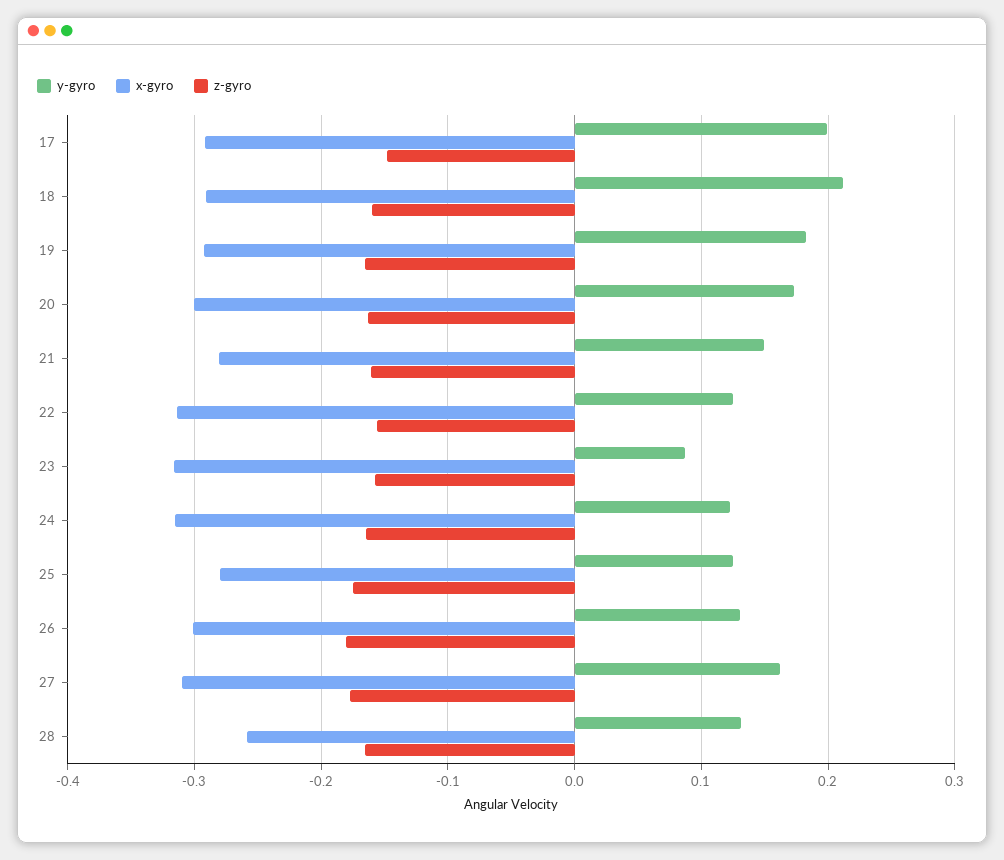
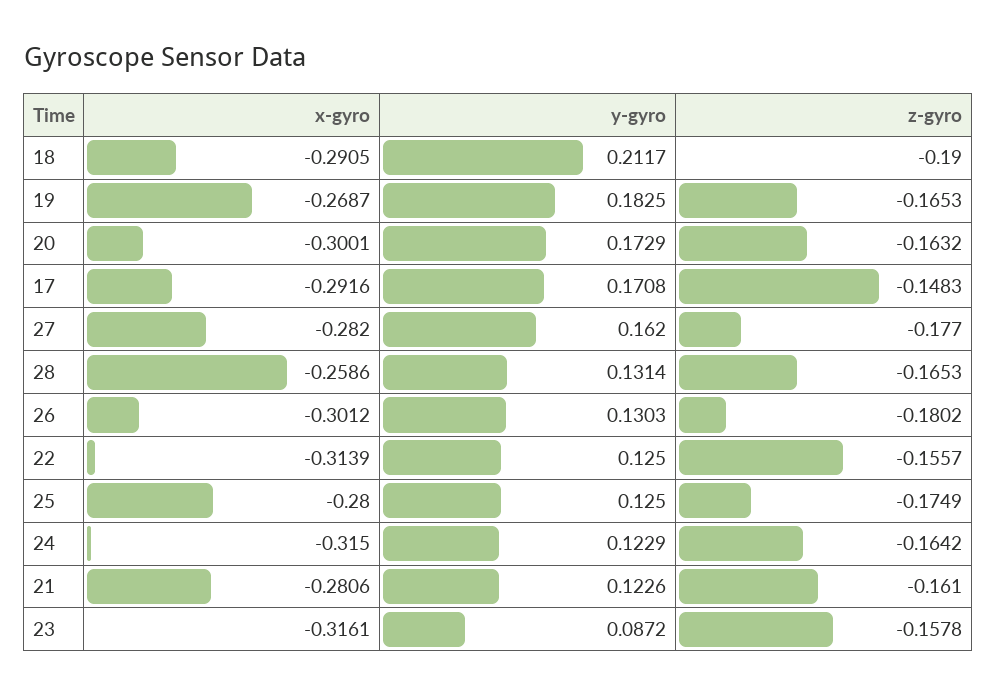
y-gyro, 17: 0.2 -> 0.1708
z-gyro, 18: -0.16 -> -0.19
x-gyro, 19: -0.29 -> -0.2687
y-gyro, 21: 0.15 -> 0.1226
x-gyro, 27: -0.31 -> -0.282

